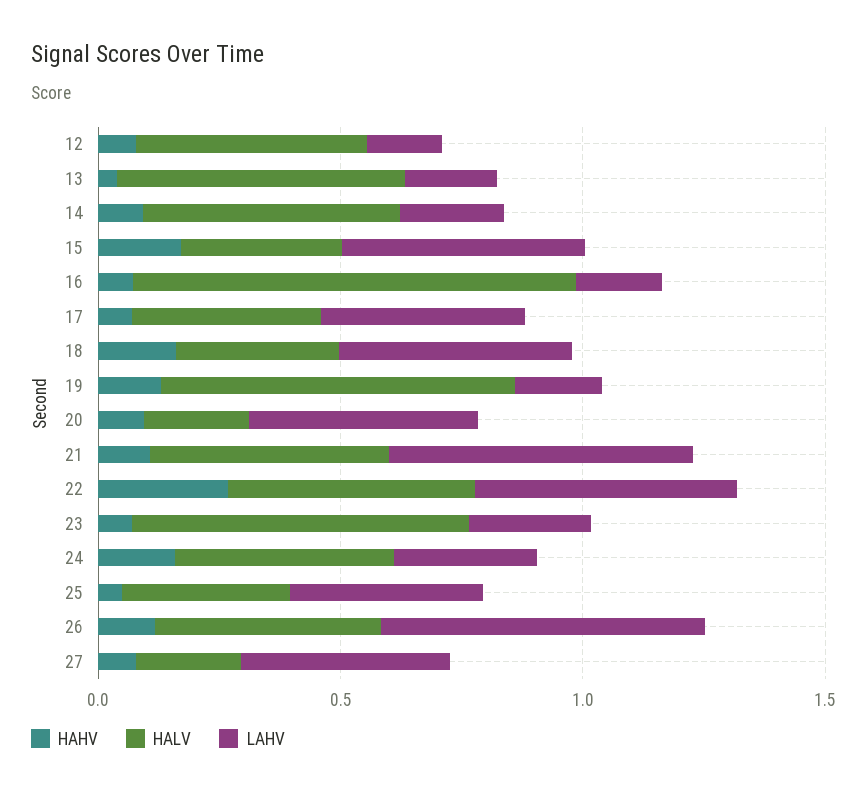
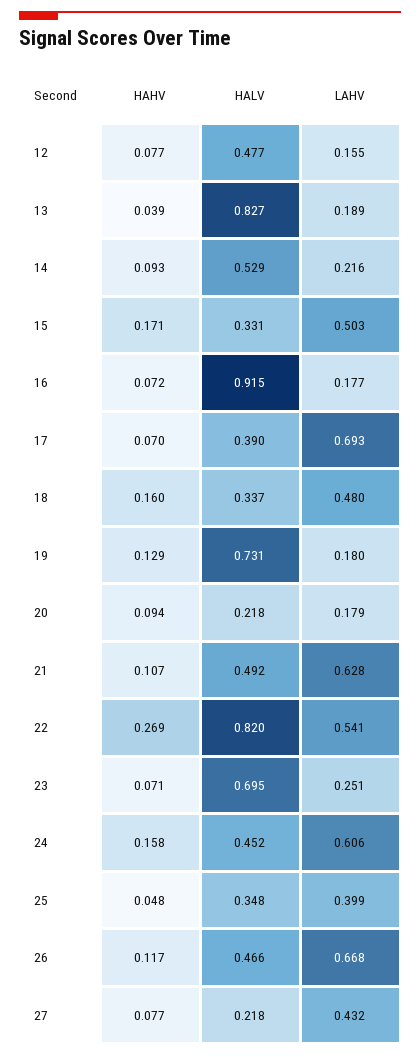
HALV, 13: 0.6 -> 0.827
LAHV, 17: 0.4 -> 0.693
LAHV, 20: 0.5 -> 0.179
HALV, 22: 0.5 -> 0.82
LAHV, 24: 0.3 -> 0.606

